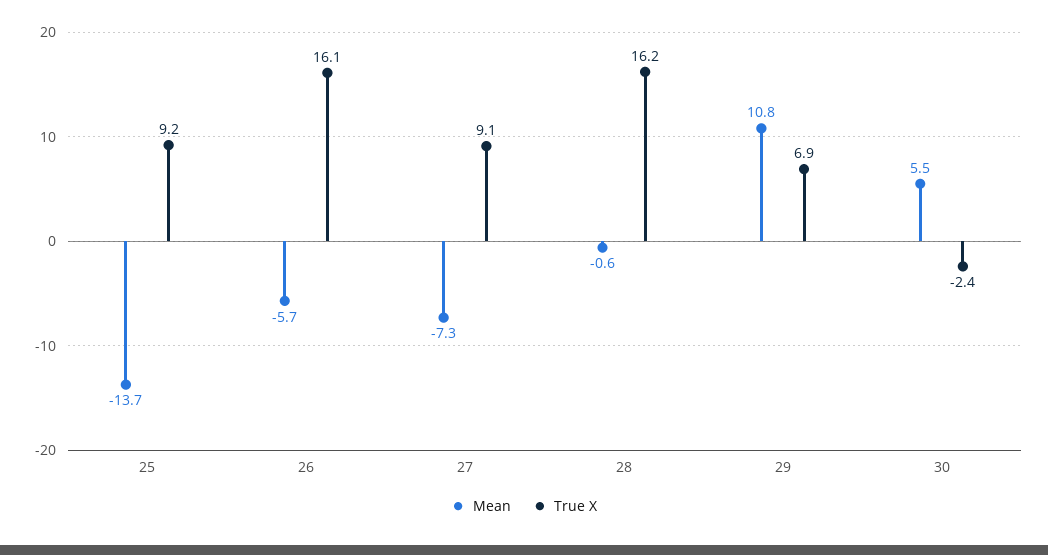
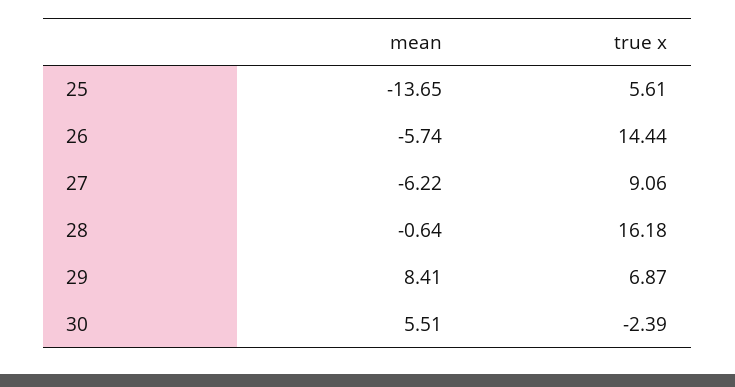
True X, 25: 9.2 -> 5.61
True X, 26: 16.1 -> 14.44
Mean, 27: -7.3 -> -6.22
Mean, 29: 10.8 -> 8.41

